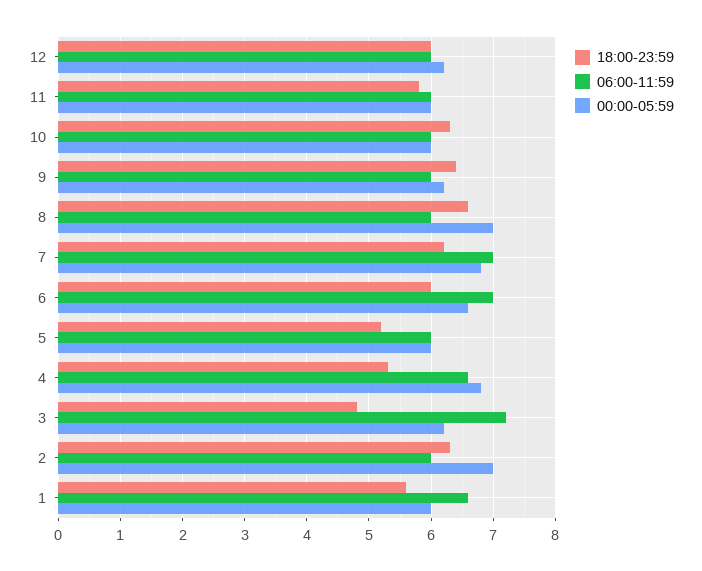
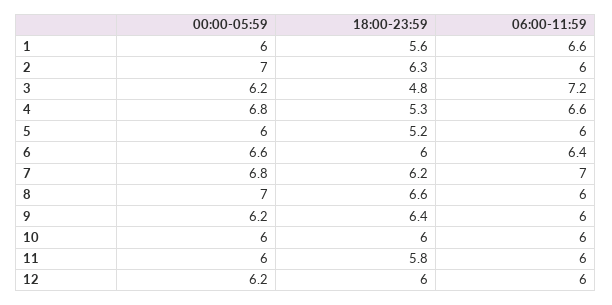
18:00-23:59, 10: 6.3 -> 6
06:00-11:59, 6: 7 -> 6.4

